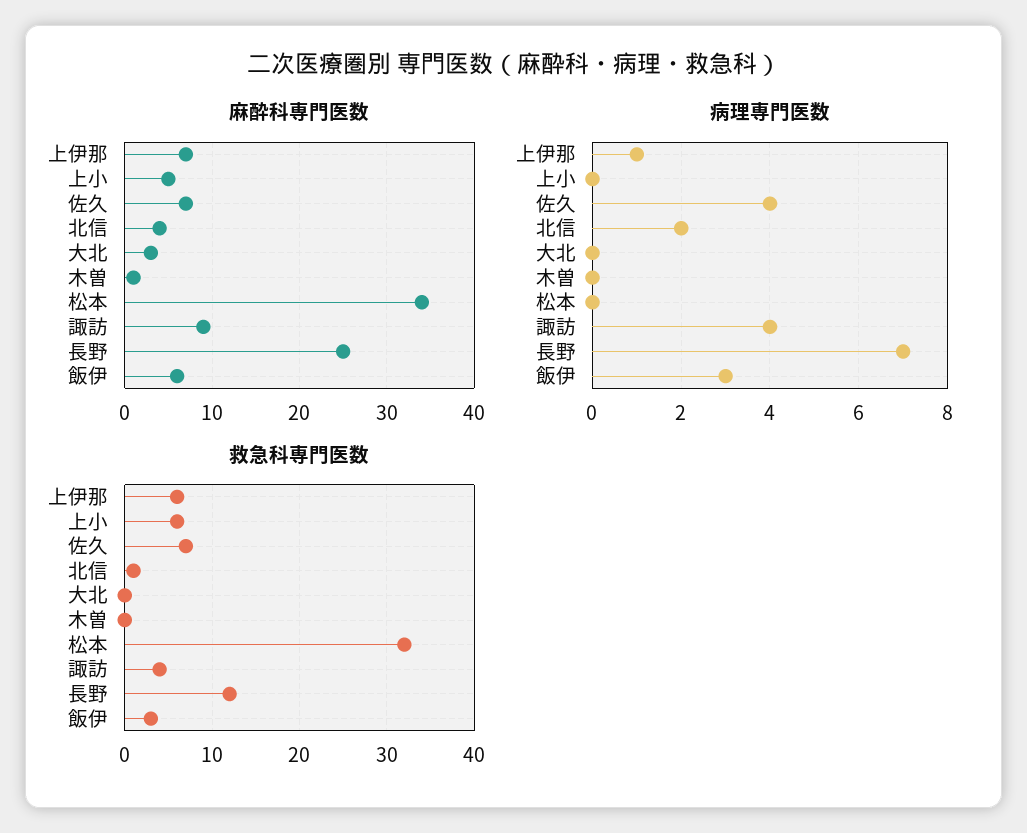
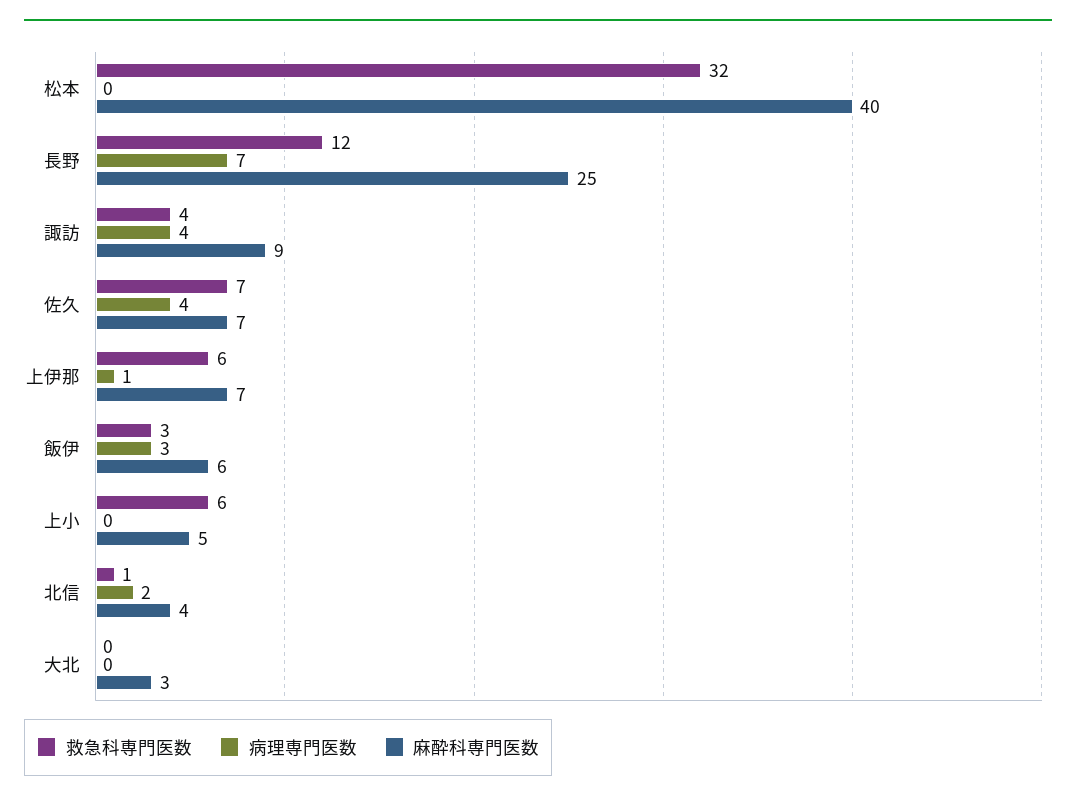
麻酔科専門医数, 木曽: 1 -> none
麻酔科専門医数, 松本: 34 -> 40
病理専門医数, 木曽: 0 -> none
救急科専門医数, 木曽: 0 -> none

